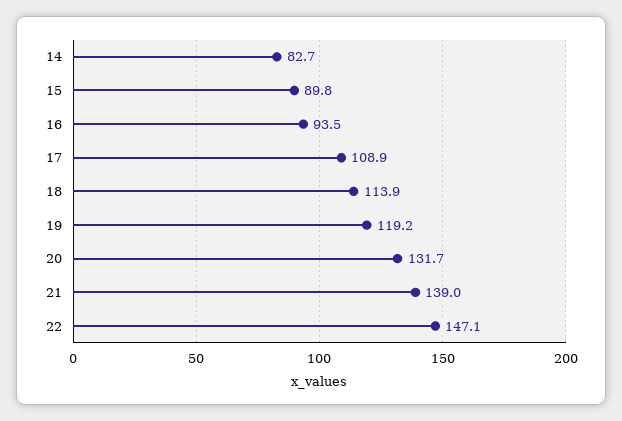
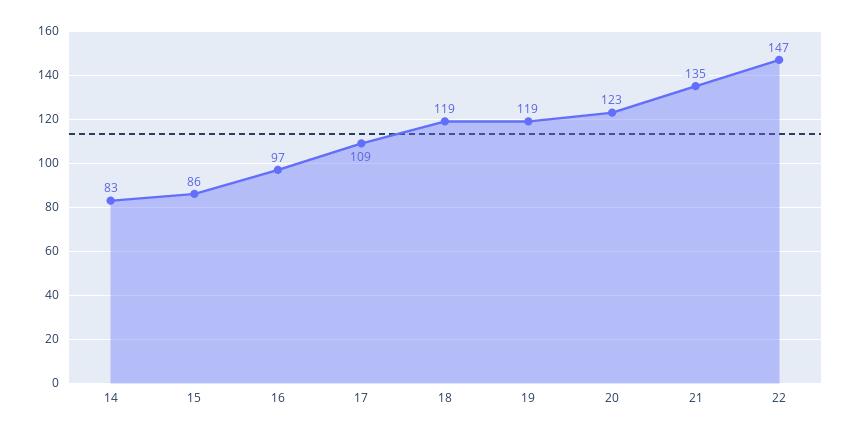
15: 89.8 -> 86
16: 93.5 -> 97
18: 113.9 -> 119
20: 131.7 -> 123
21: 139 -> 135

